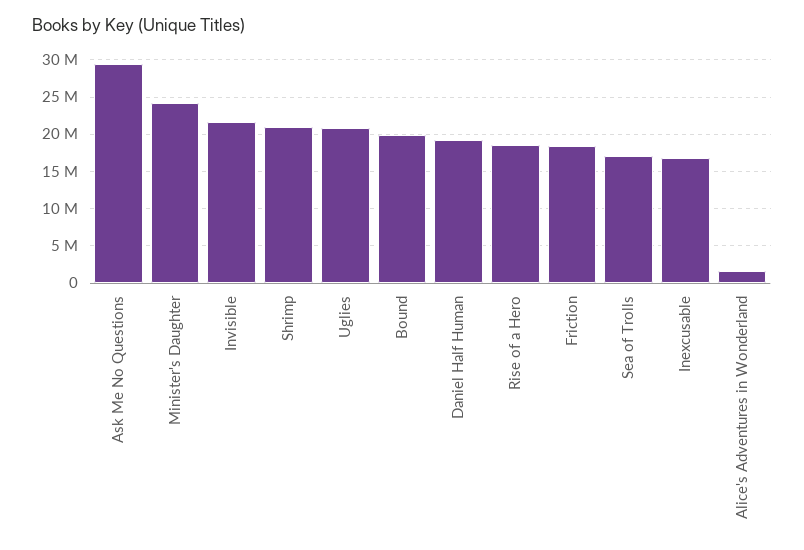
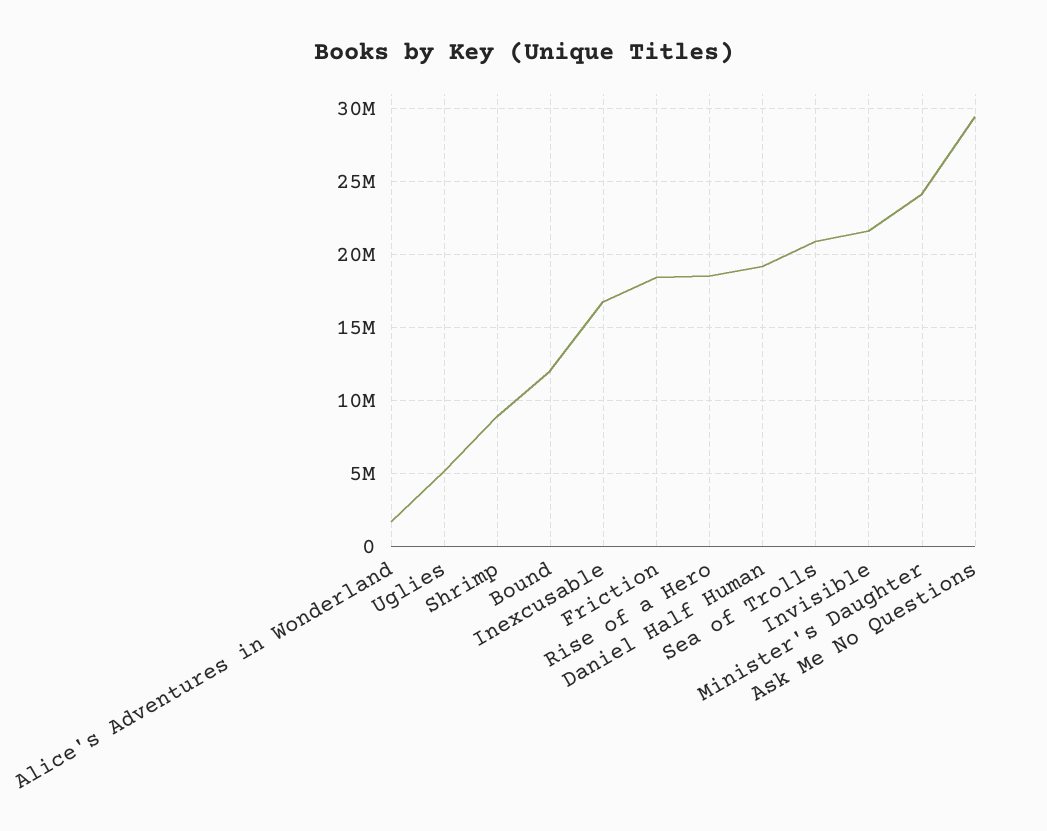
Shrimp: 21000000 -> 9000000
Uglies: 21000000 -> 5000000
Bound: 20000000 -> 12000000
Sea of Trolls: 17000000 -> 21000000

